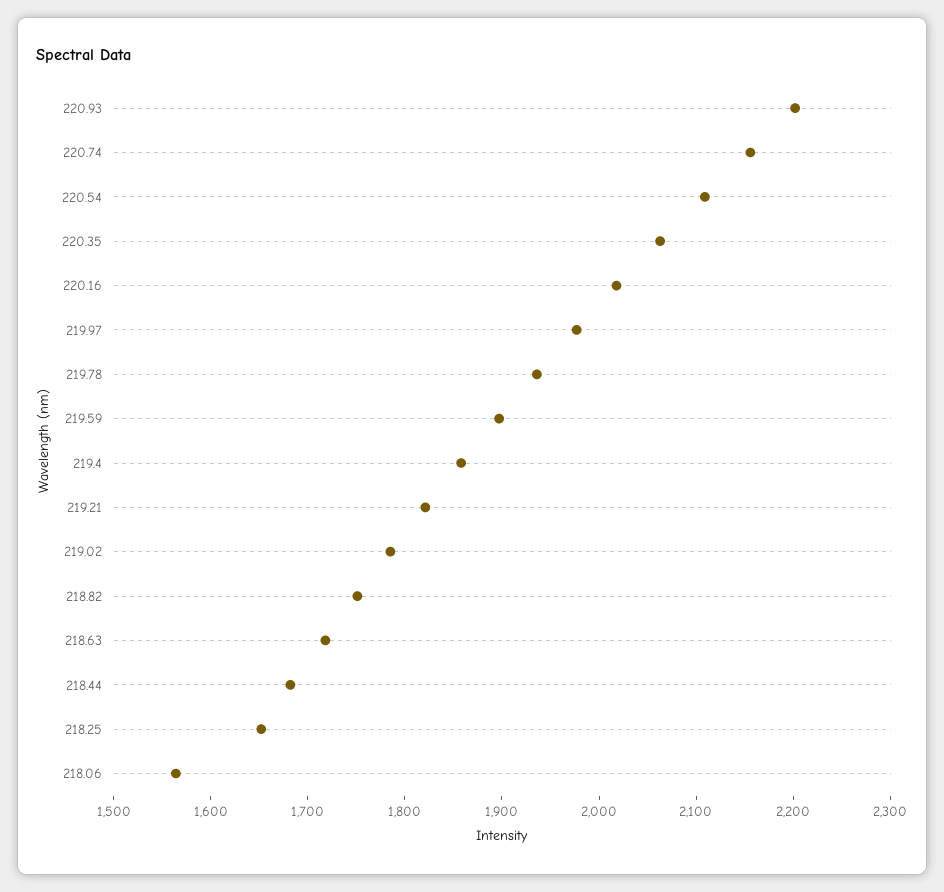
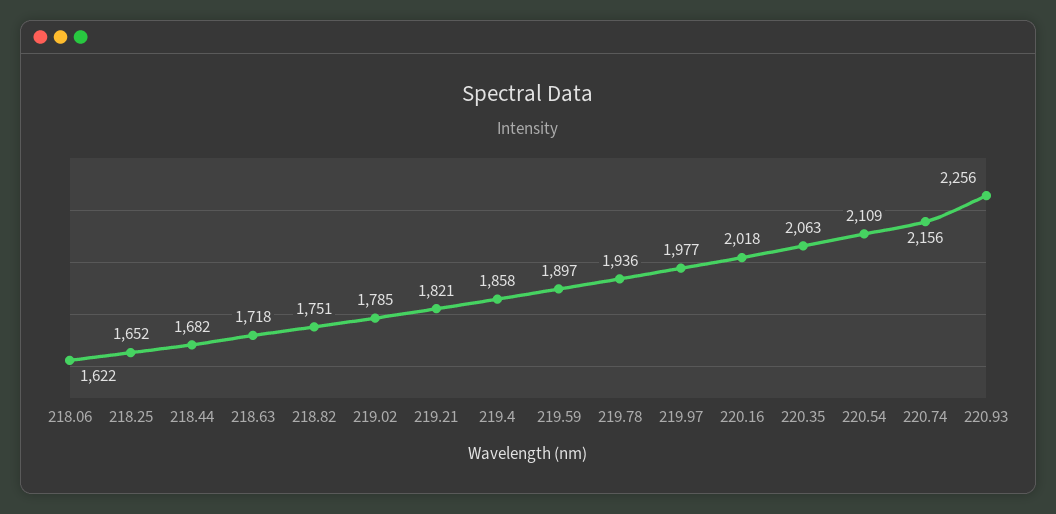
220.93: 2200 -> 2256
218.06: 1560 -> 1622

